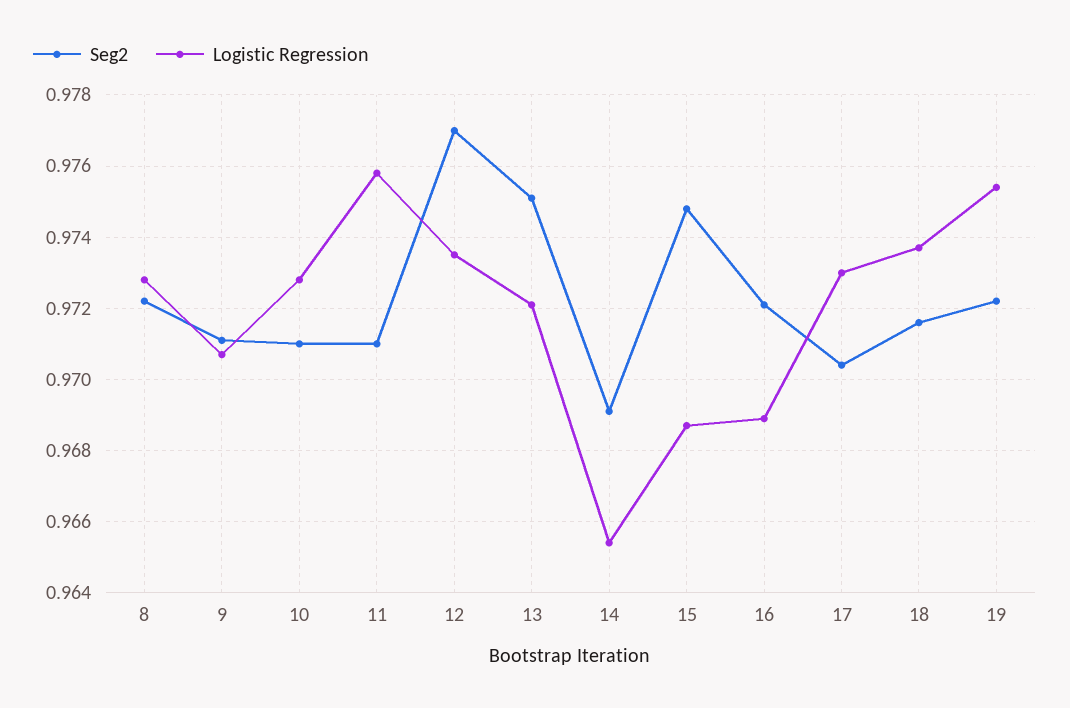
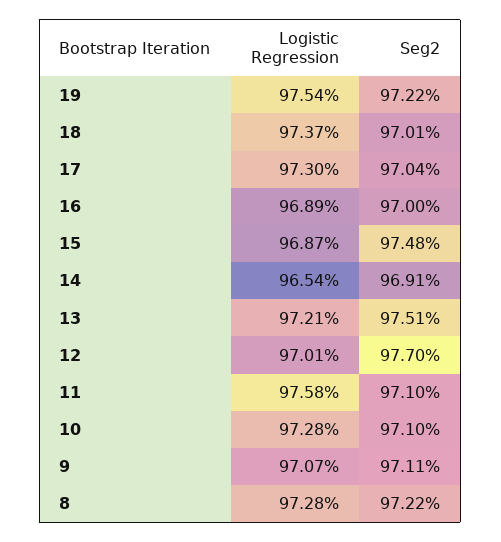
Logistic Regression, 12: 0.9735 -> 0.9701
Seg2, 16: 0.972 -> 0.97
Seg2, 18: 0.9715 -> 0.9701

